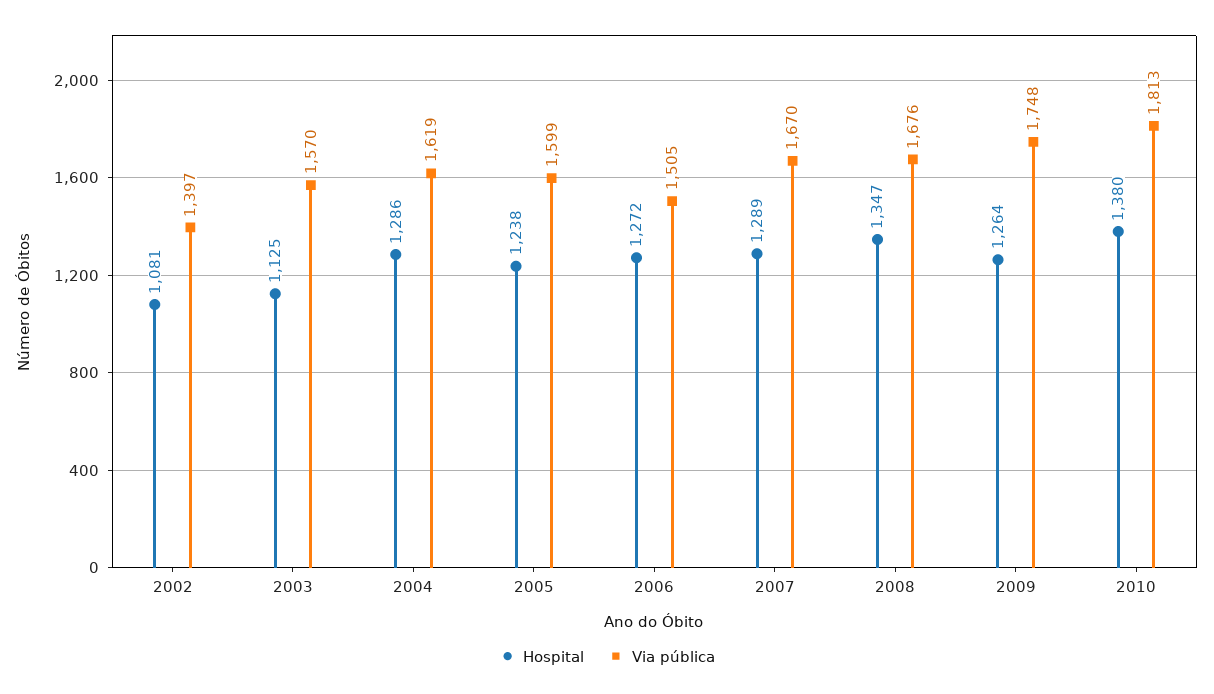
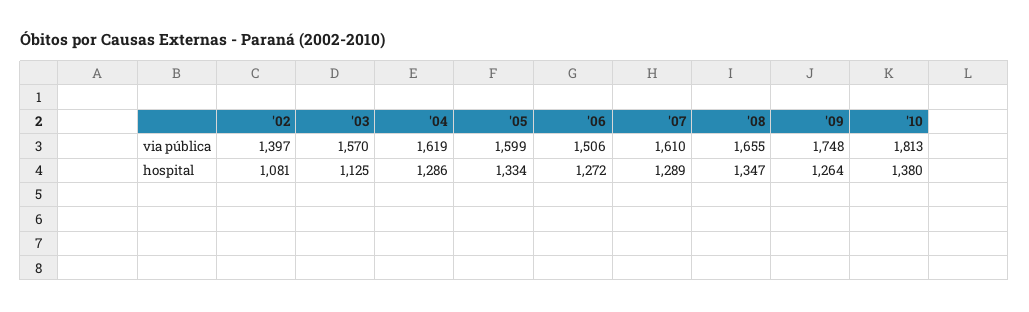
Hospital, 2005: 1238 -> 1334
Via pública, 2006: 1505 -> 1506
Via pública, 2007: 1670 -> 1610
Via pública, 2008: 1676 -> 1655

